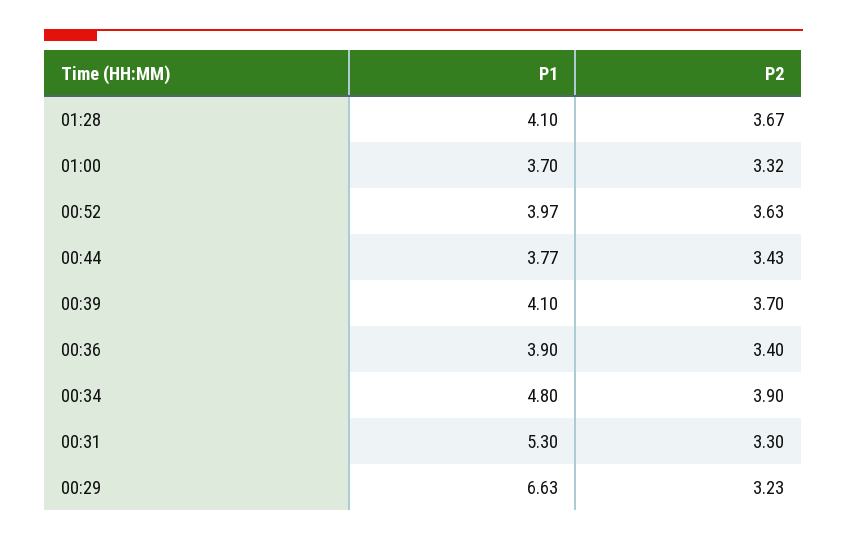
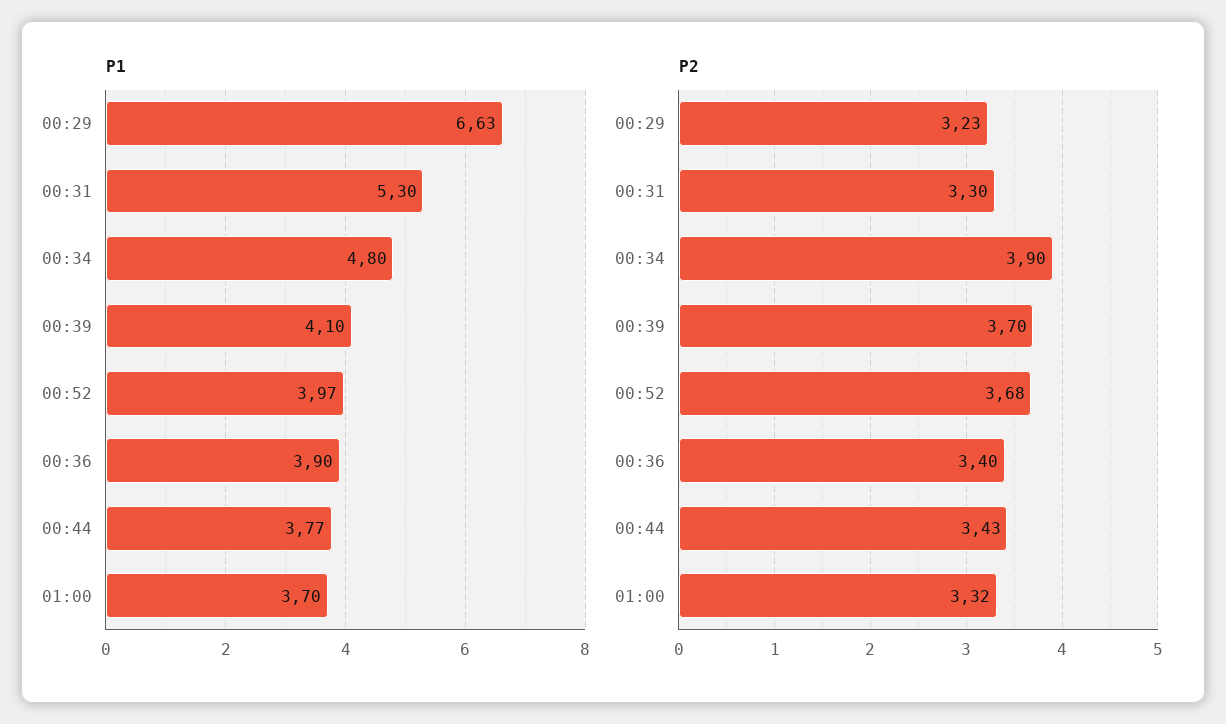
P1, 01:28: 4.1 -> none
P2, 01:28: 3.67 -> none
P2, 00:52: 3.63 -> 3.68

